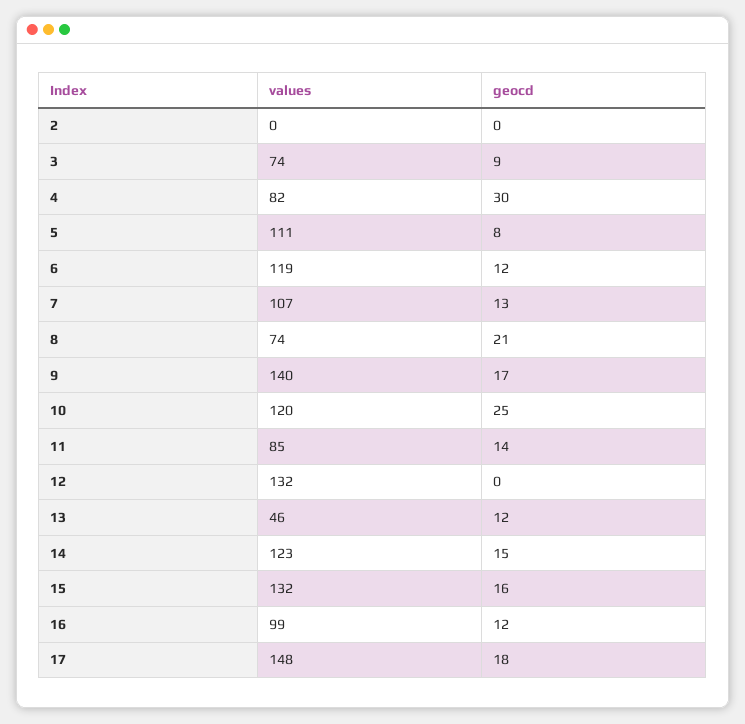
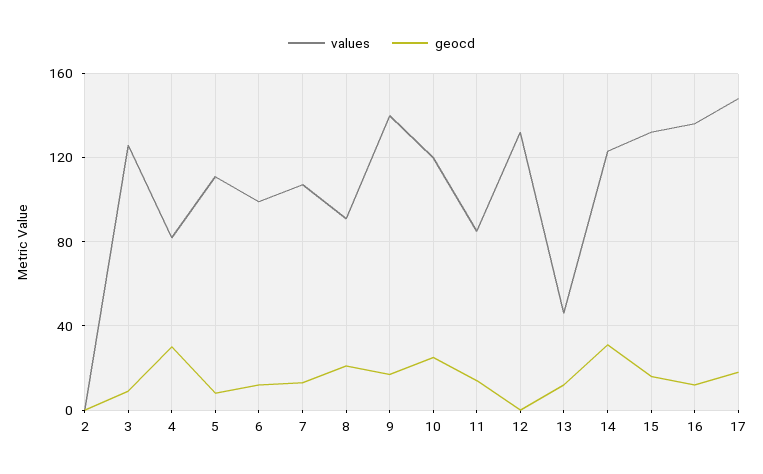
values, 3: 74 -> 125
values, 6: 119 -> 100
values, 8: 74 -> 90
geocd, 14: 15 -> 30
values, 16: 99 -> 135

